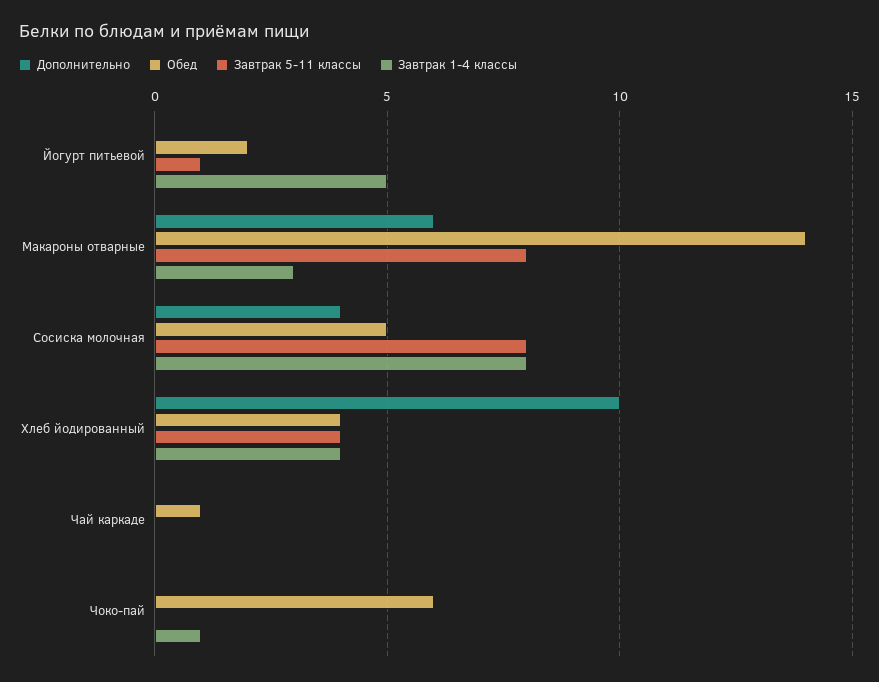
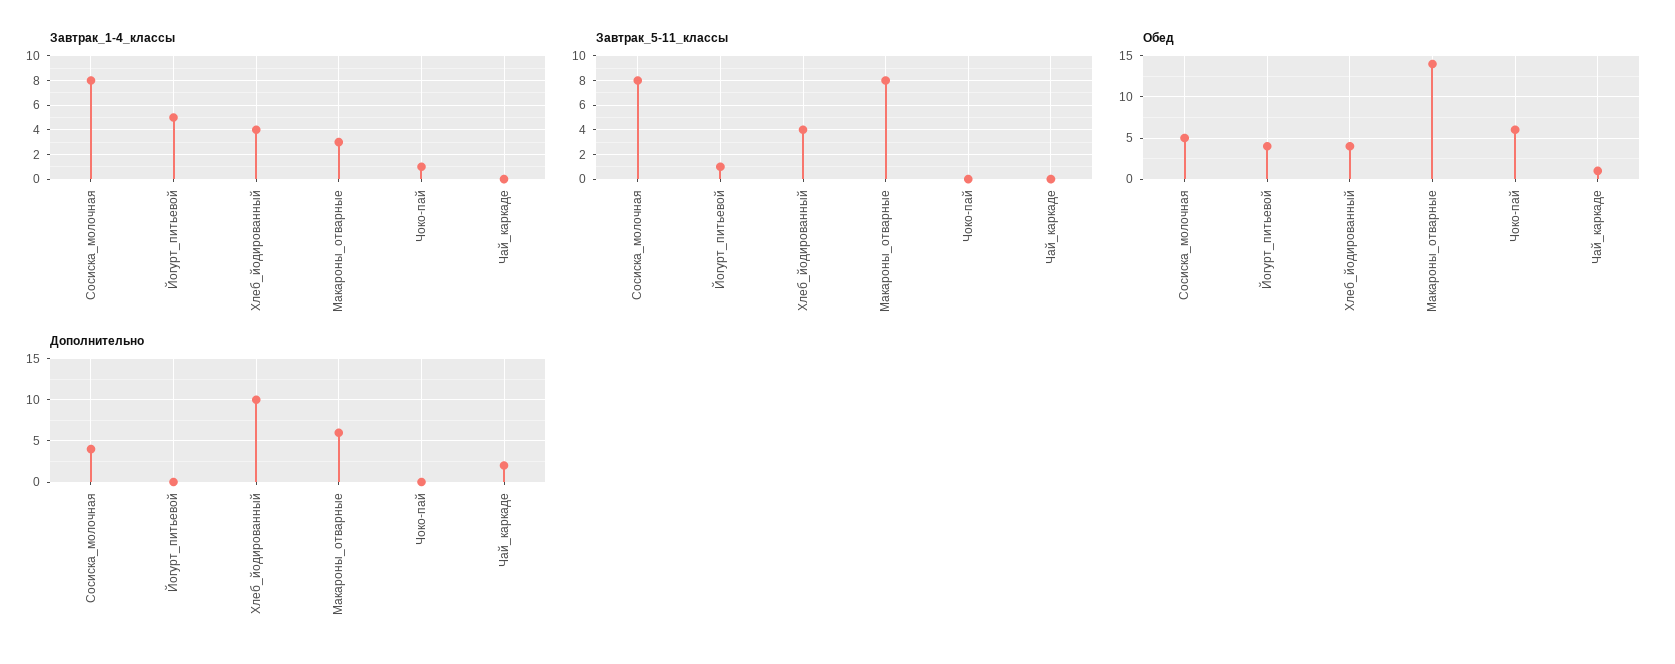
Обед, Йогурт питьевой: 2 -> 4
Дополнительно, Чай каркаде: 0 -> 2

